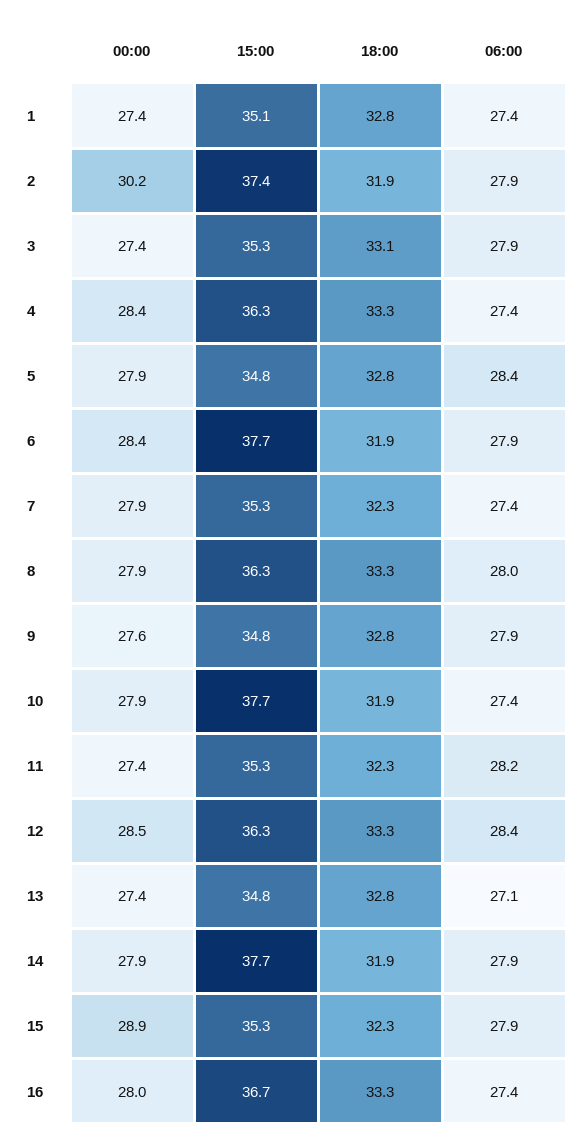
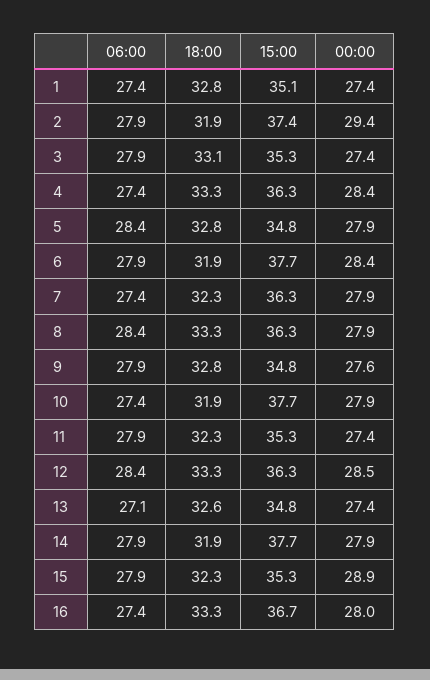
00:00, 2: 30.2 -> 29.4
15:00, 7: 35.3 -> 36.3
06:00, 8: 28 -> 28.4
06:00, 11: 28.2 -> 27.9
18:00, 13: 32.8 -> 32.6

